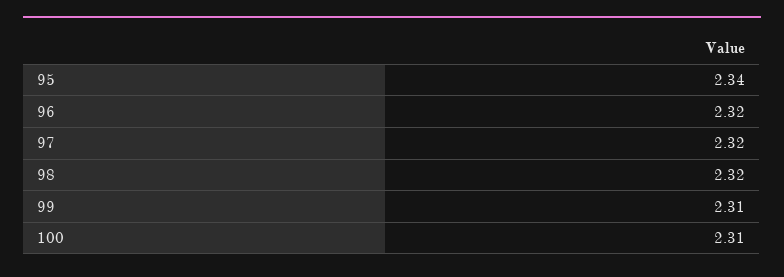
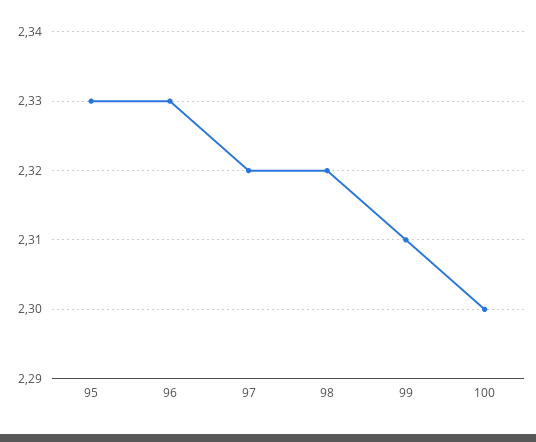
95: 2.34 -> 2.33
96: 2.32 -> 2.33
100: 2.31 -> 2.3

